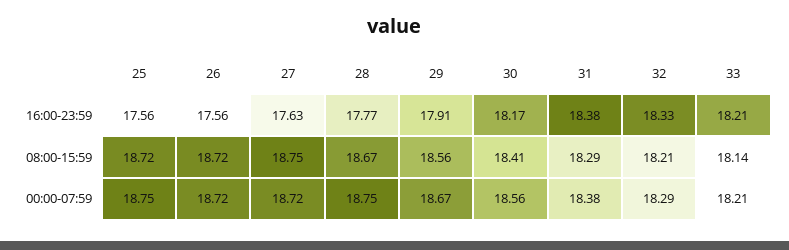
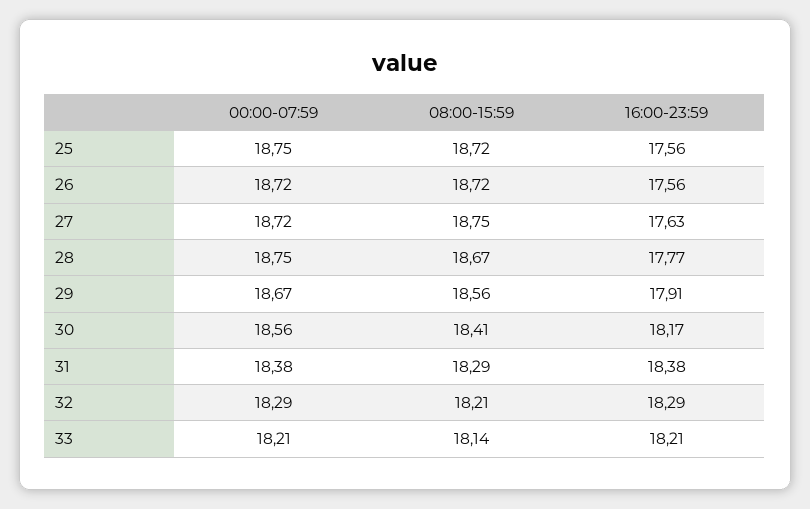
32, 16:00-23:59: 18.33 -> 18.29

